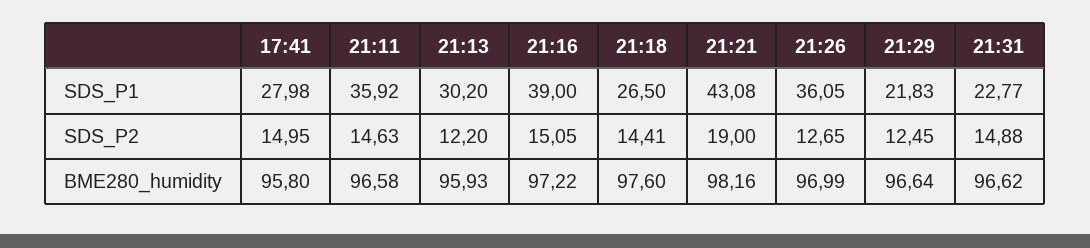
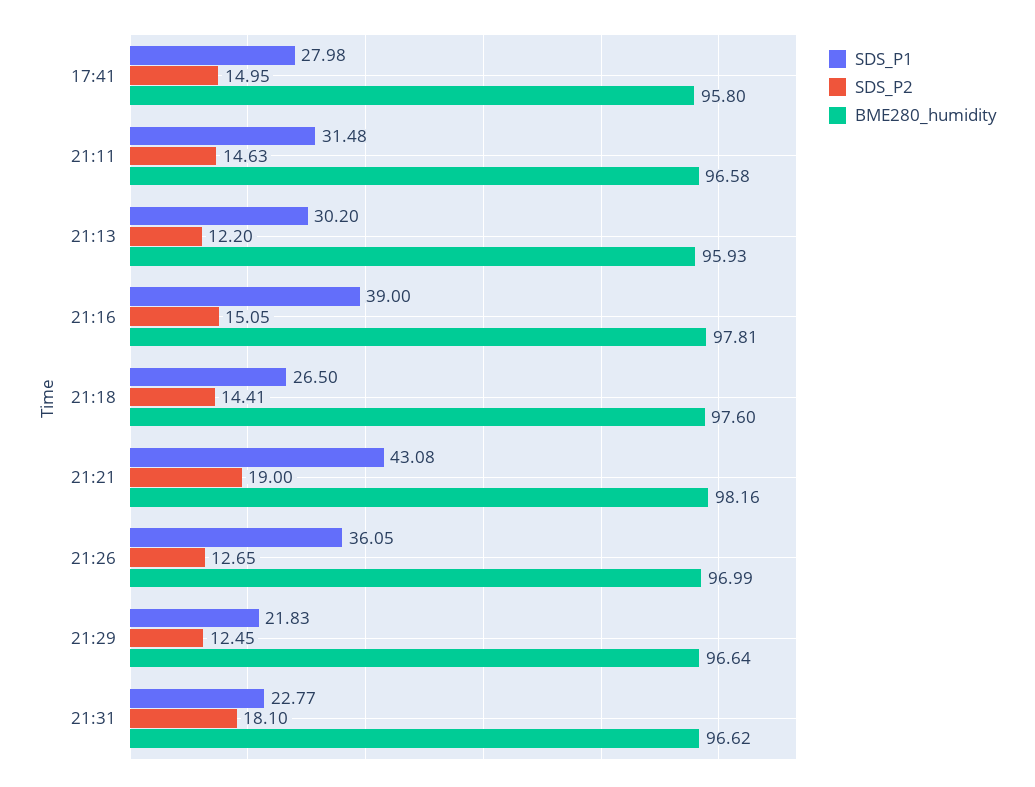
SDS_P1, 21:11: 35.92 -> 31.48
SDS_P2, 21:31: 14.88 -> 18.1
BME280_humidity, 21:16: 97.22 -> 97.81

